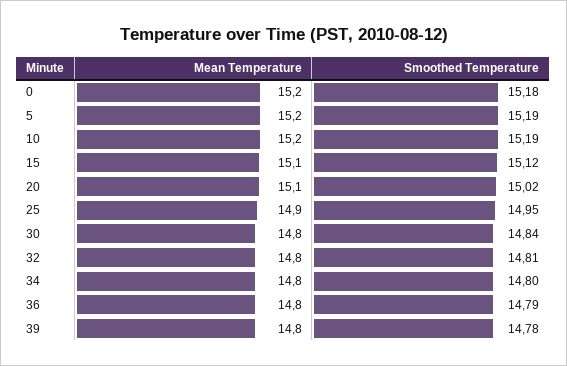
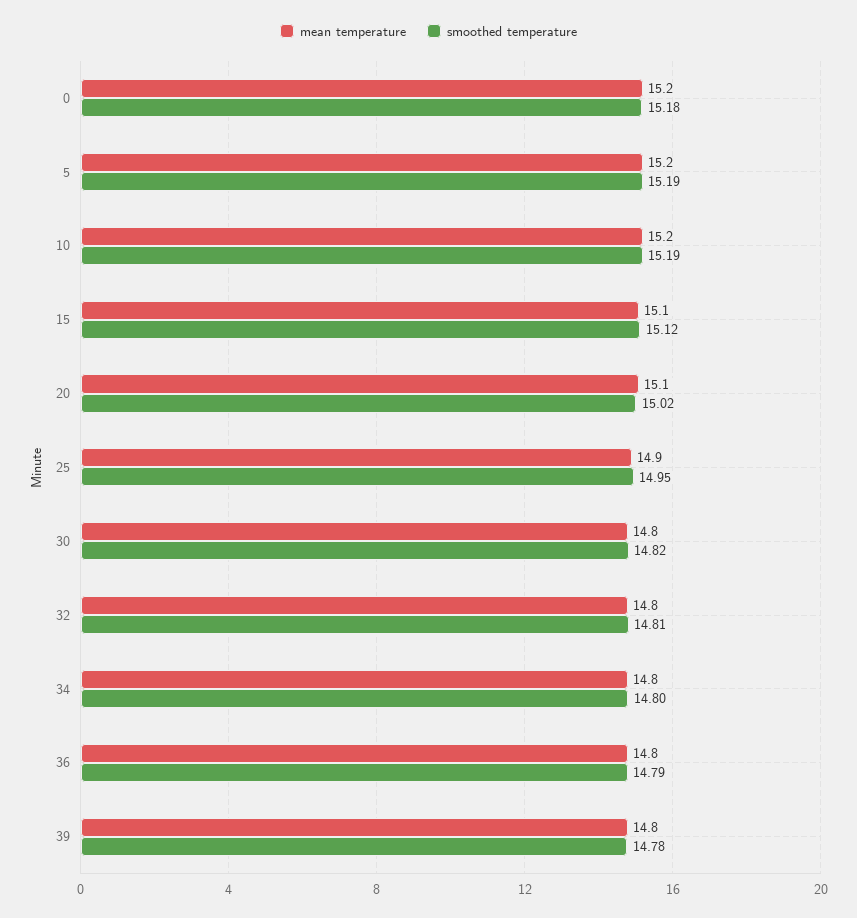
Smoothed Temperature, 30: 14.84 -> 14.82

